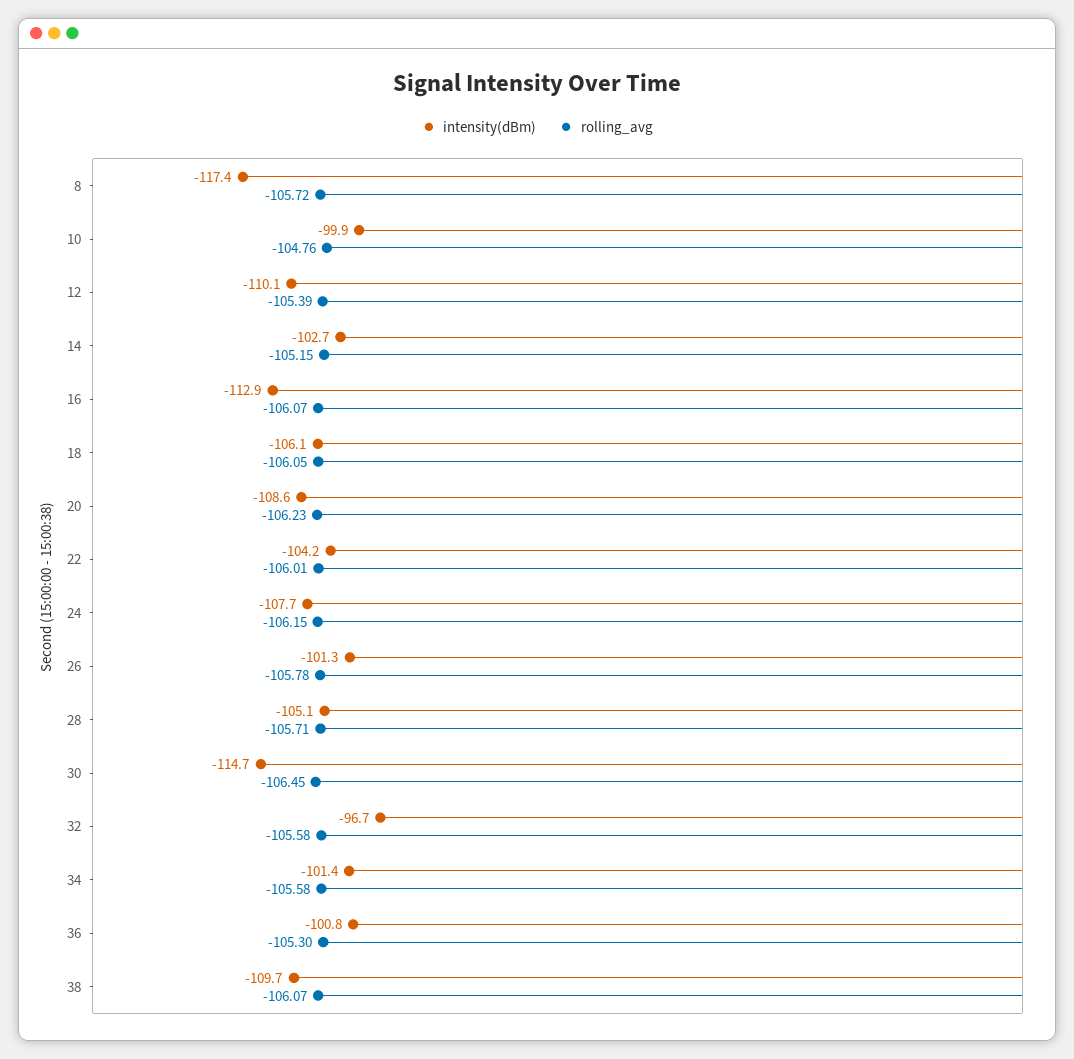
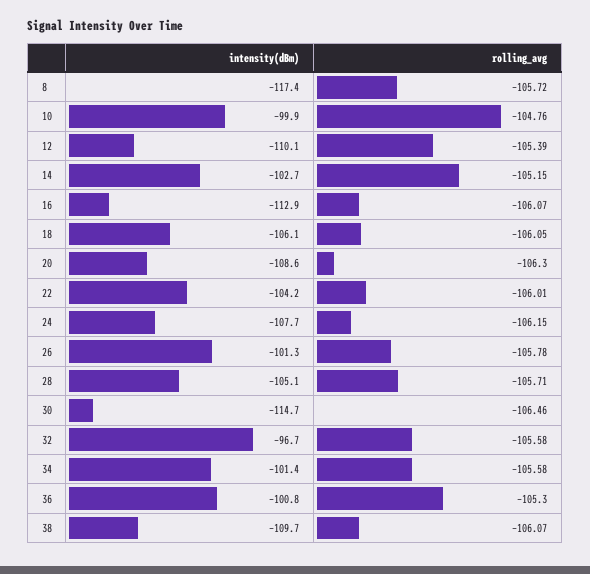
rolling_avg, 20: -106.23 -> -106.3
rolling_avg, 30: -106.45 -> -106.46

